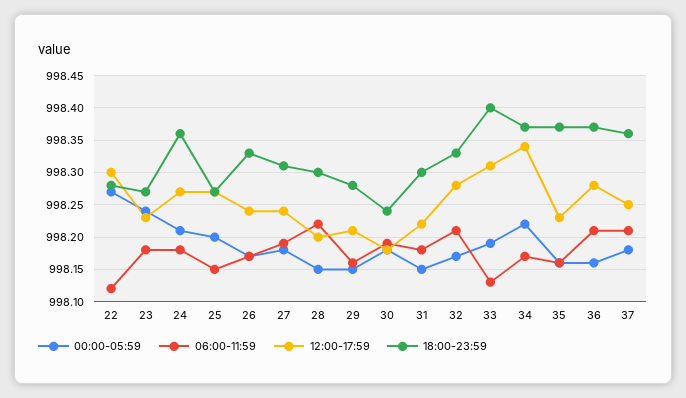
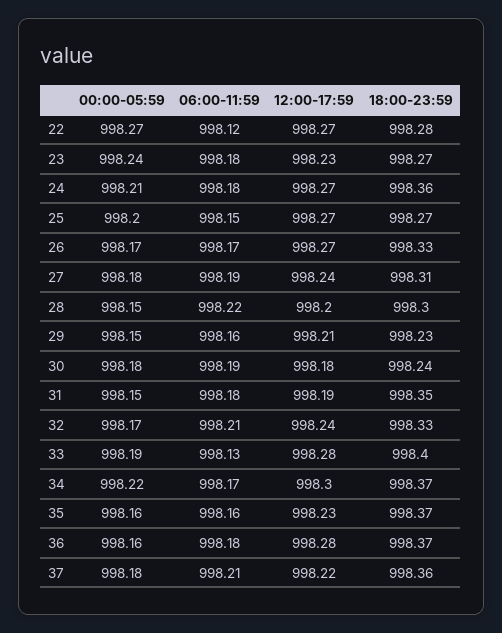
12:00-17:59, 22: 998.3 -> 998.27
12:00-17:59, 26: 998.24 -> 998.27
18:00-23:59, 29: 998.28 -> 998.23
12:00-17:59, 31: 998.22 -> 998.19
18:00-23:59, 31: 998.3 -> 998.35
12:00-17:59, 32: 998.28 -> 998.24
12:00-17:59, 33: 998.31 -> 998.28
12:00-17:59, 34: 998.34 -> 998.3
06:00-11:59, 36: 998.21 -> 998.18
12:00-17:59, 37: 998.25 -> 998.22

